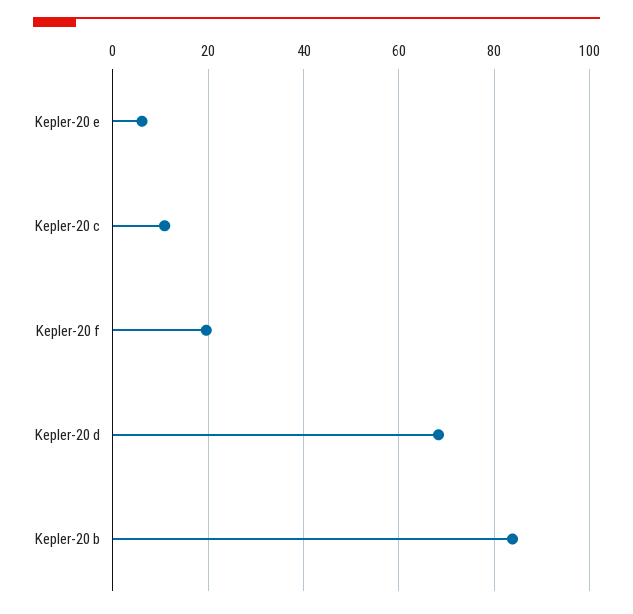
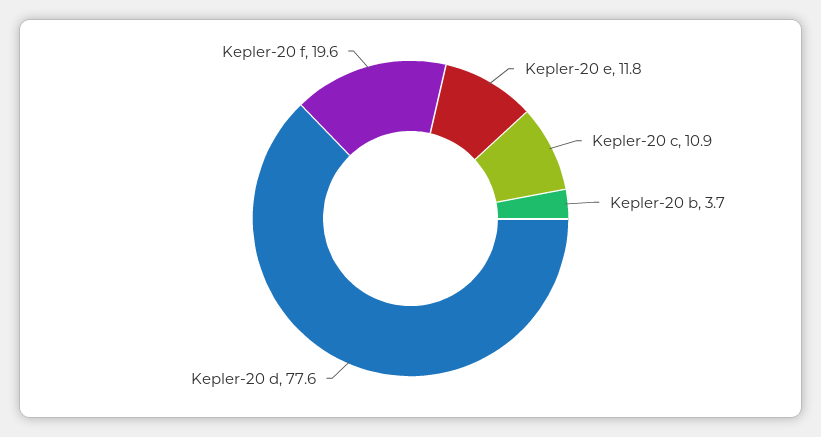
Kepler-20 e: 6 -> 11.8
Kepler-20 d: 68 -> 77.6
Kepler-20 b: 84 -> 3.7

